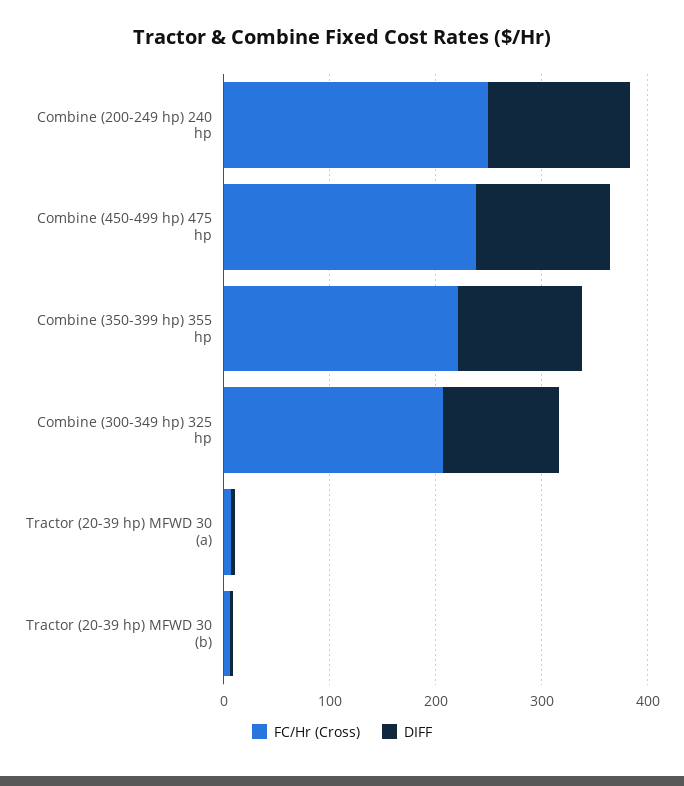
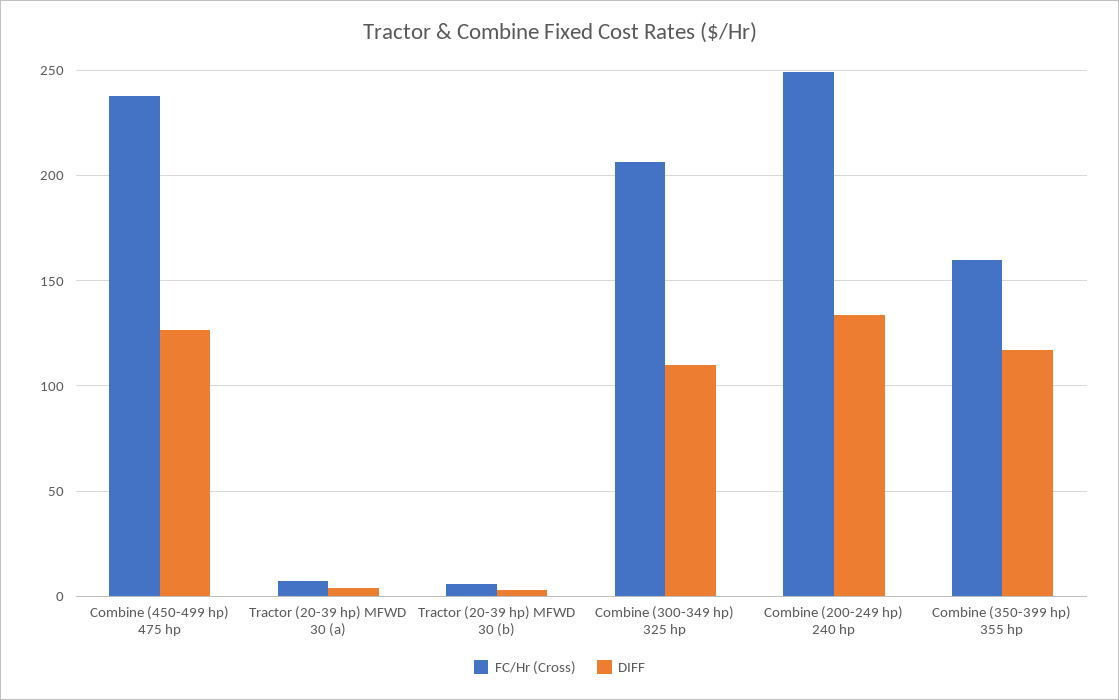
FC/Hr (Cross), Combine (350-399 hp) 355 hp: 220 -> 160

